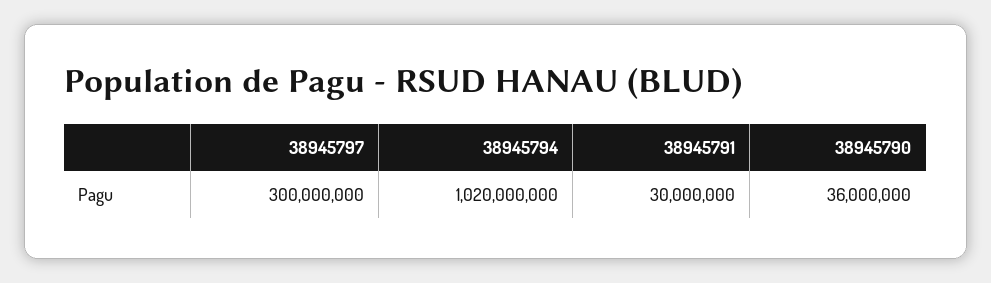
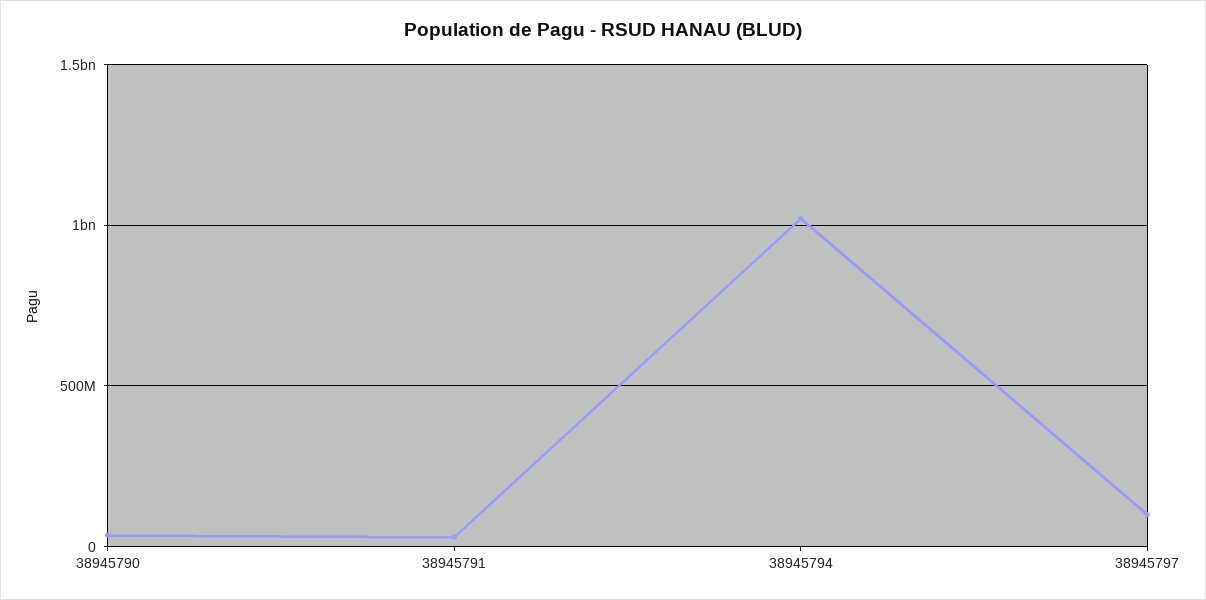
38945797: 300000000 -> 100000000

